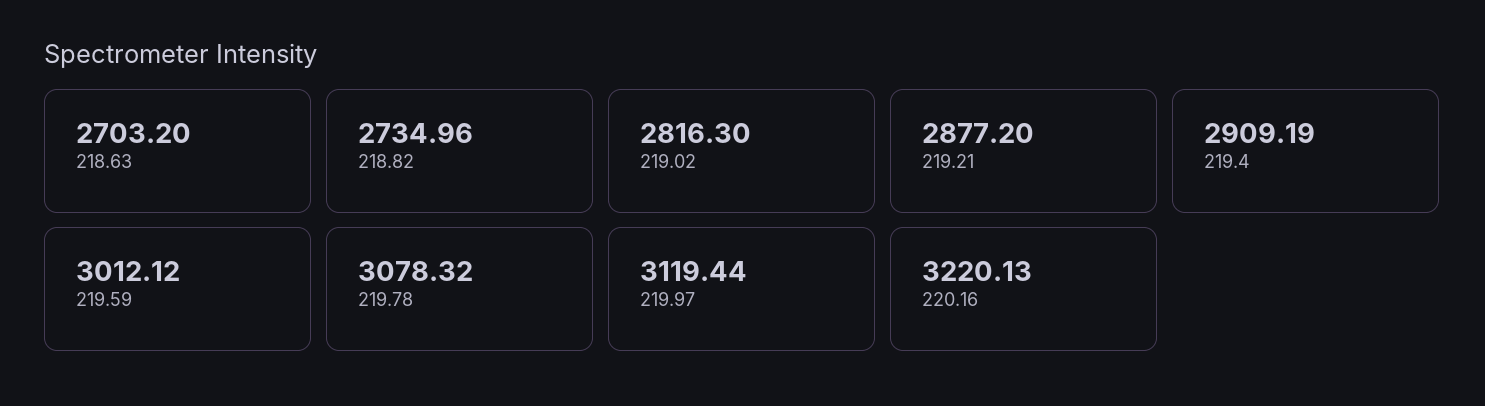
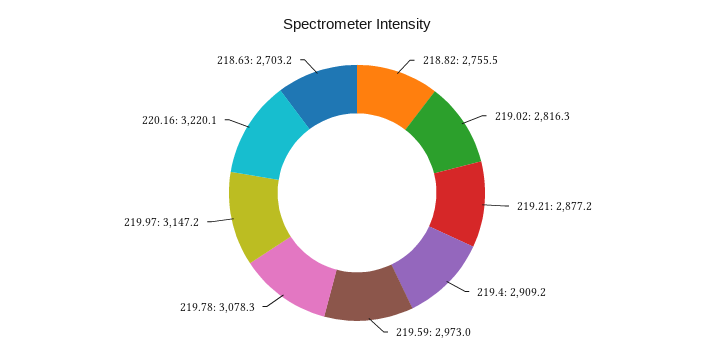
218.82: 2734.96 -> 2755.5
219.59: 3012.12 -> 2973
219.97: 3119.44 -> 3147.2

